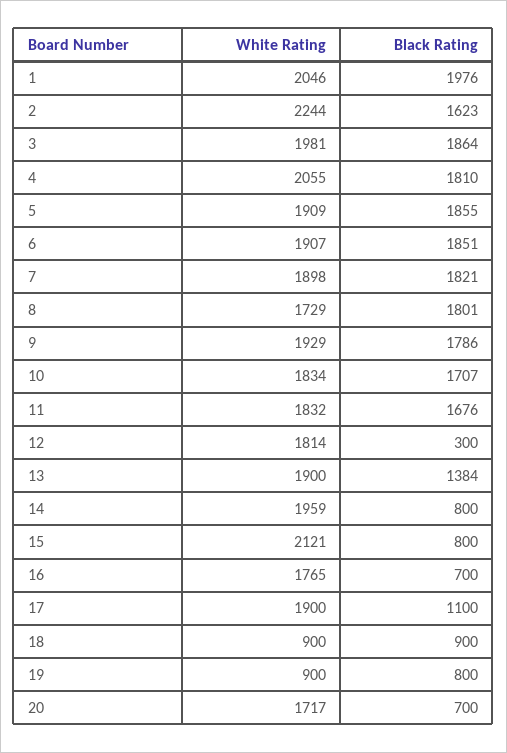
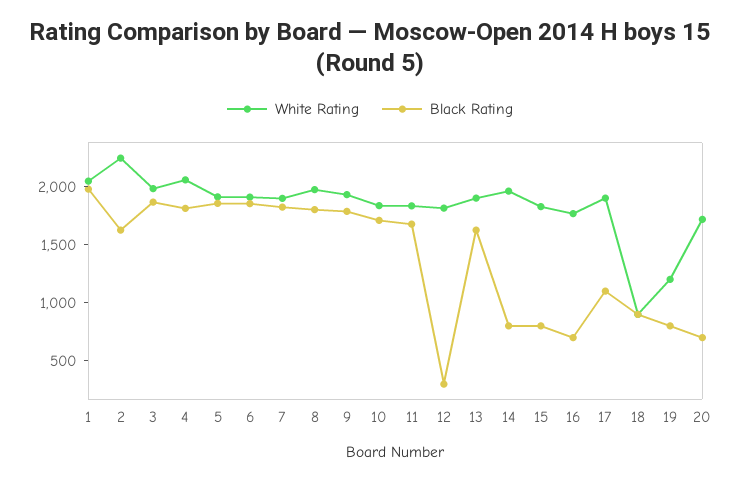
White Rating, 8: 1729 -> 2000
Black Rating, 13: 1384 -> 1600
White Rating, 15: 2121 -> 1800
White Rating, 19: 900 -> 1200

